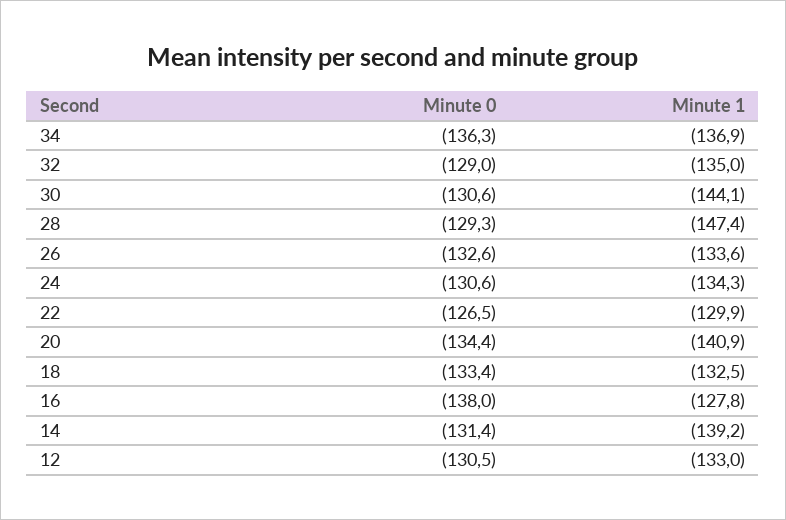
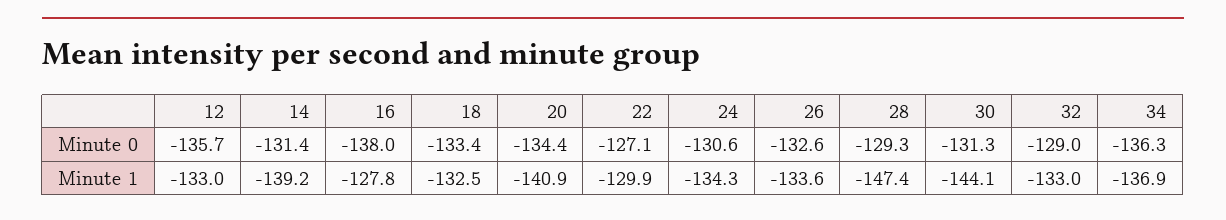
Minute 1, 32: -135 -> -133
Minute 0, 30: -130.6 -> -131.3
Minute 0, 22: -126.5 -> -127.1
Minute 0, 12: -130.5 -> -135.7

